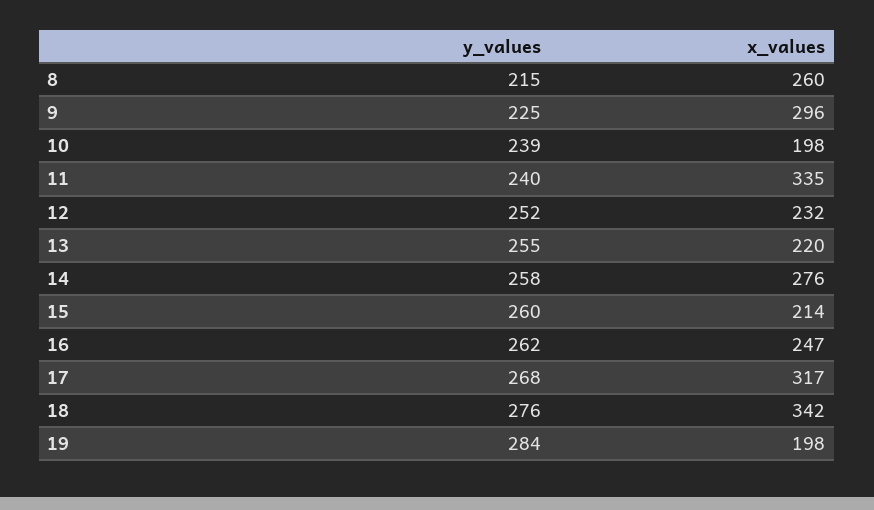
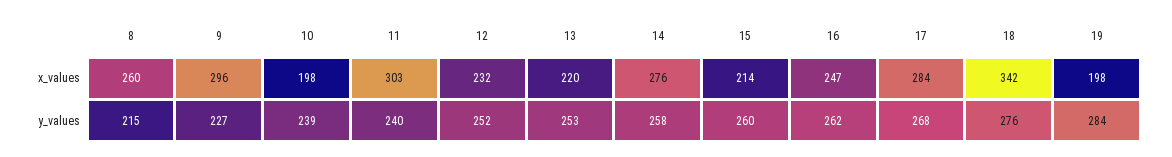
y_values, 9: 225 -> 227
x_values, 11: 335 -> 303
y_values, 13: 255 -> 253
x_values, 17: 317 -> 284

